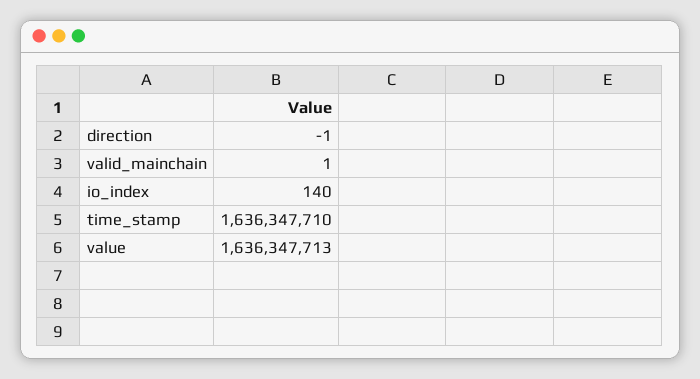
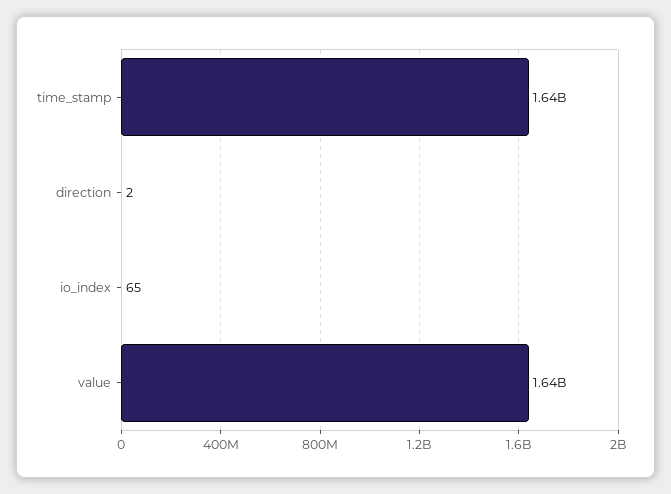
direction: -1 -> 2
valid_mainchain: 1 -> none
io_index: 140 -> 65

